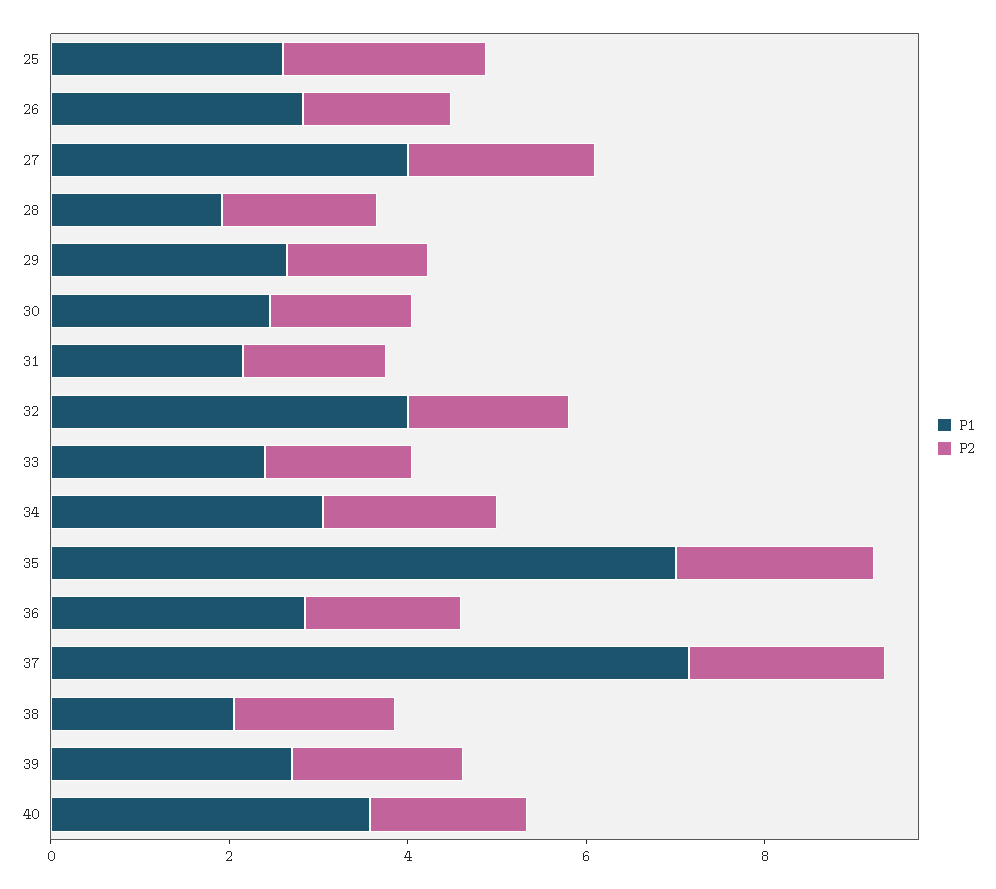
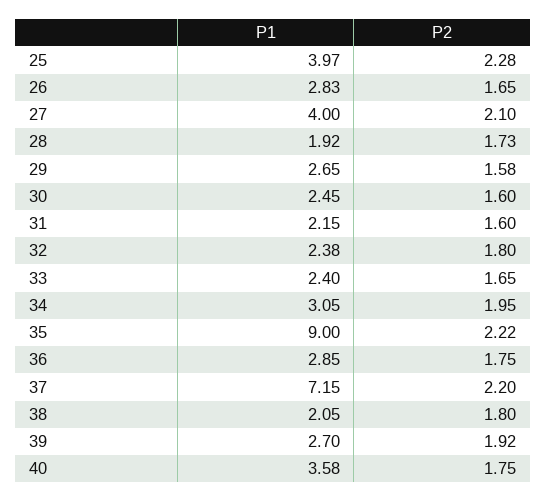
P1, 25: 2.5 -> 3.97
P1, 32: 4 -> 2.38
P1, 35: 7 -> 9

